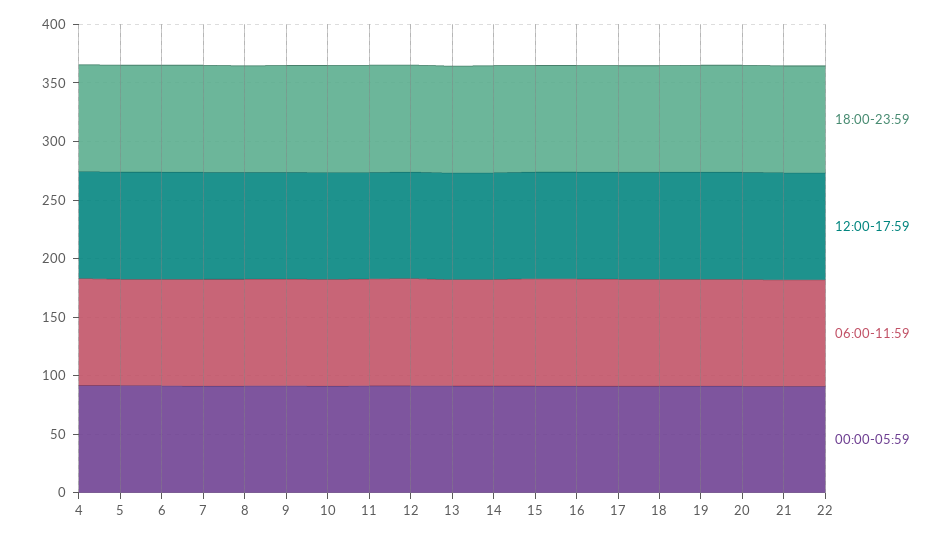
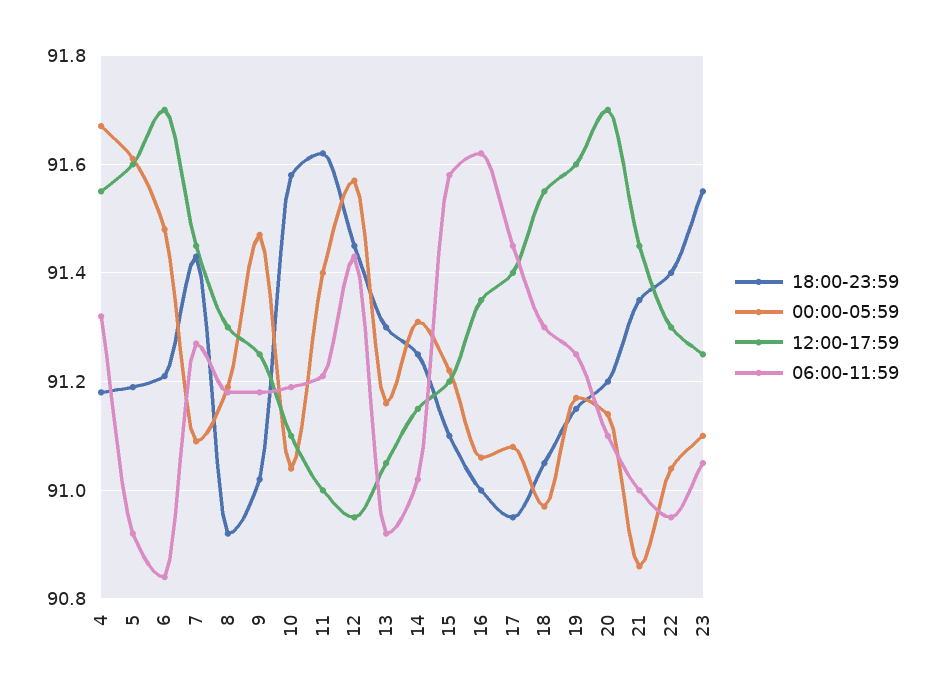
18:00-23:59, 23: none -> 91.55
00:00-05:59, 23: none -> 91.1
12:00-17:59, 23: none -> 91.25
06:00-11:59, 23: none -> 91.05

